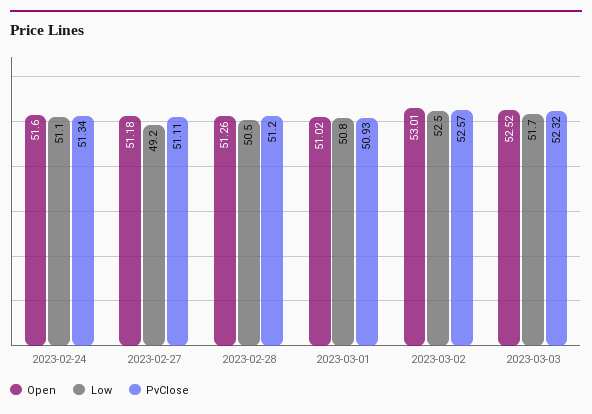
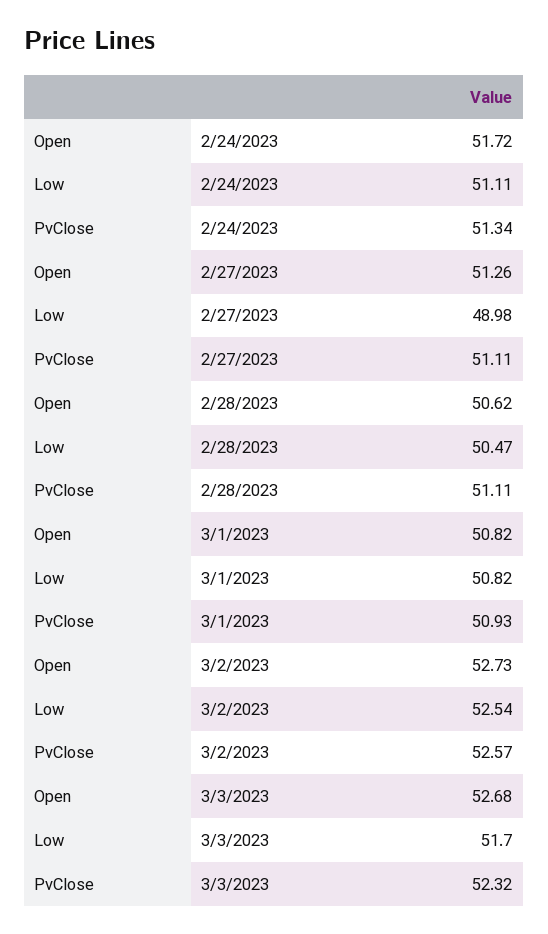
Open, 2023-02-24: 51.6 -> 51.72
Open, 2023-02-27: 51.18 -> 51.26
Low, 2023-02-27: 49.2 -> 48.98
Open, 2023-02-28: 51.26 -> 50.62
PvClose, 2023-02-28: 51.2 -> 51.11
Open, 2023-03-01: 51.02 -> 50.82
Open, 2023-03-02: 53.01 -> 52.73
Open, 2023-03-03: 52.52 -> 52.68

